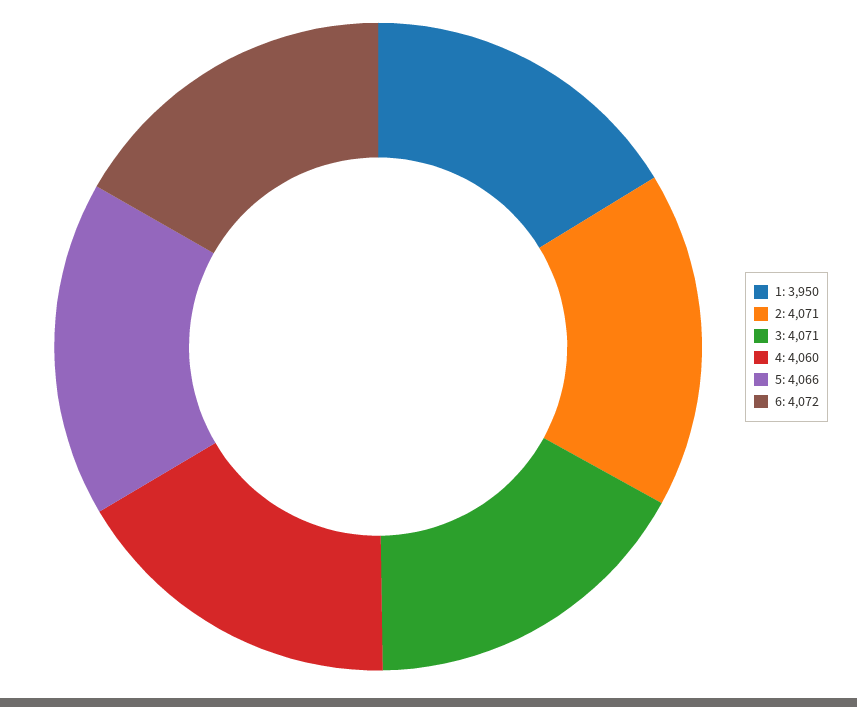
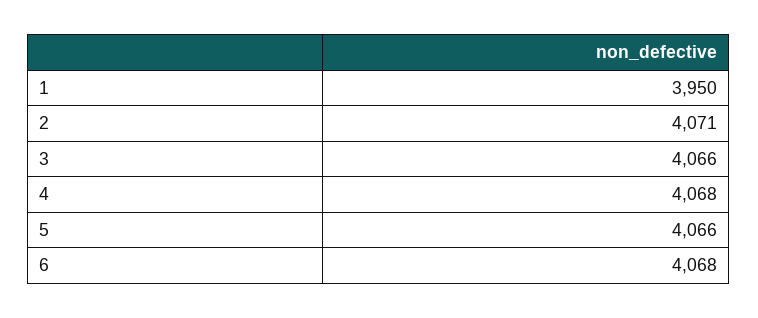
3: 4071 -> 4066
4: 4060 -> 4068
6: 4072 -> 4068

